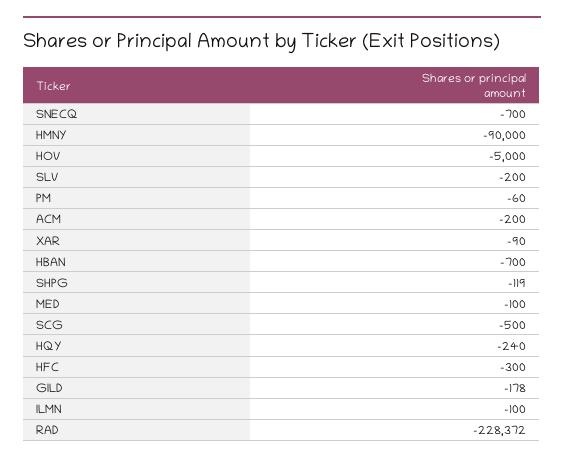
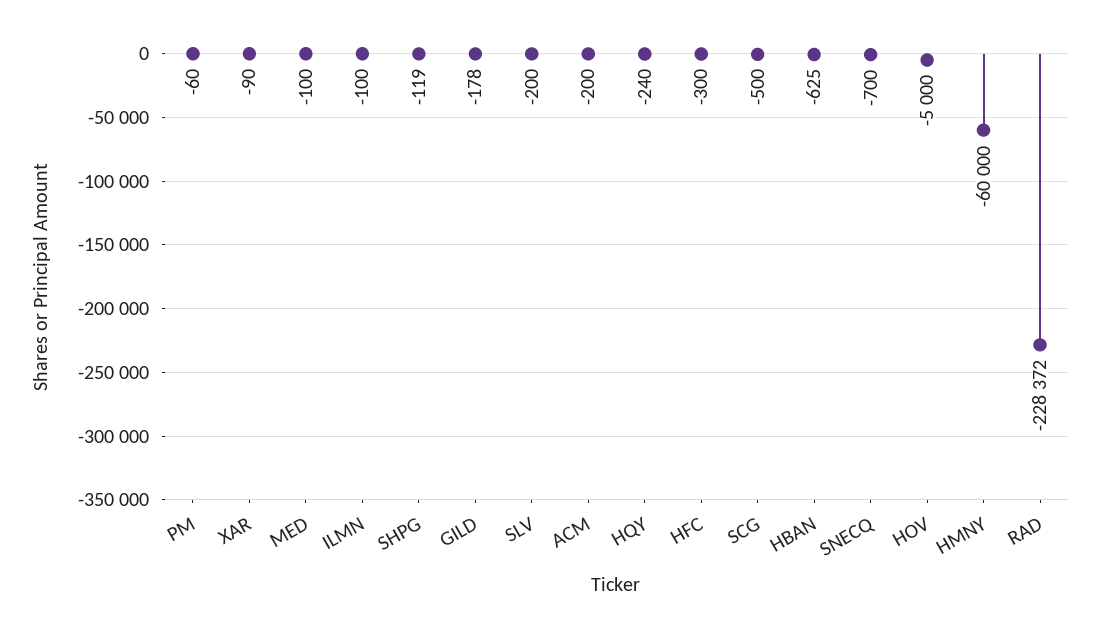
HMNY: -90000 -> -60000
HBAN: -700 -> -625

